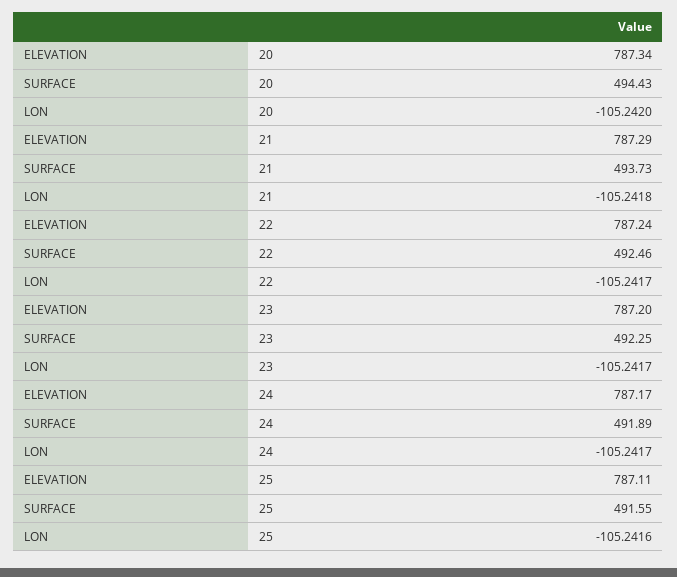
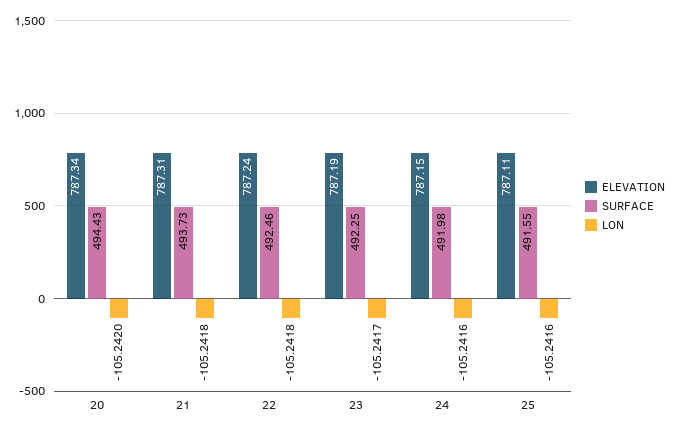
ELEVATION, 21: 787.29 -> 787.31
LON, 22: -105.2417 -> -105.2418
ELEVATION, 23: 787.2 -> 787.19
ELEVATION, 24: 787.17 -> 787.15
SURFACE, 24: 491.89 -> 491.98
LON, 24: -105.2417 -> -105.2416

